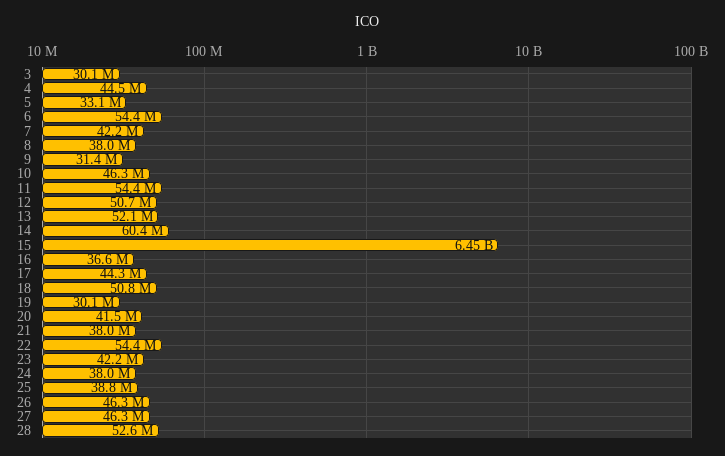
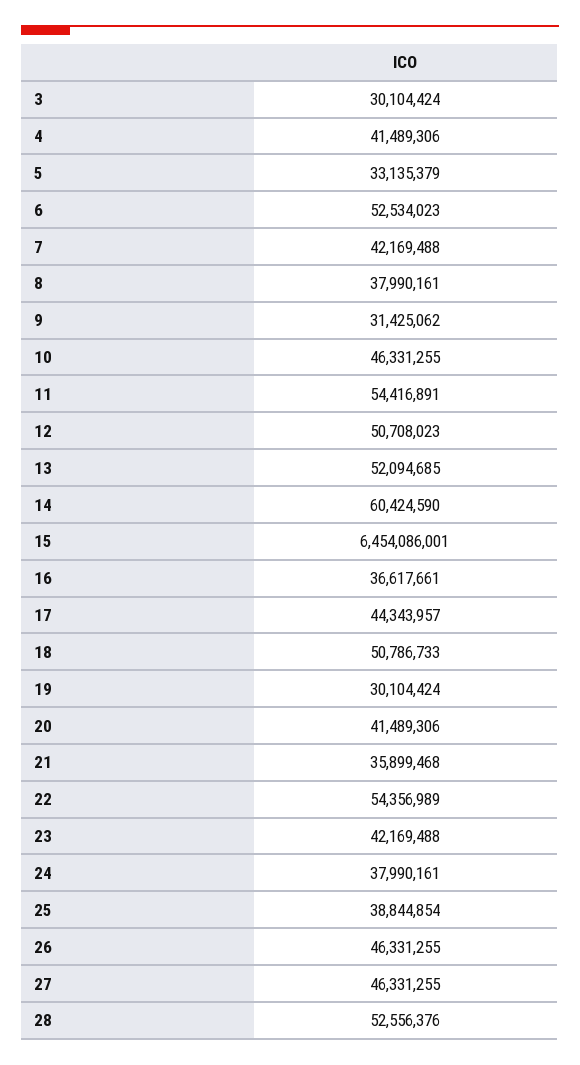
4: 44500000 -> 41489306
6: 54400000 -> 52534023
21: 38000000 -> 35899468

